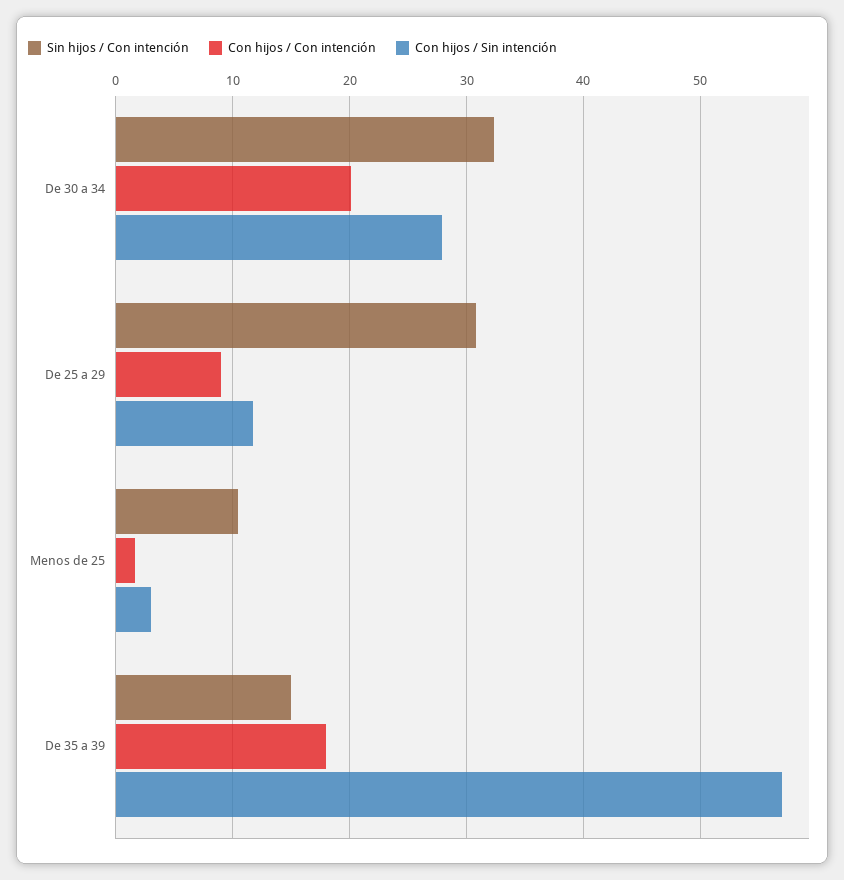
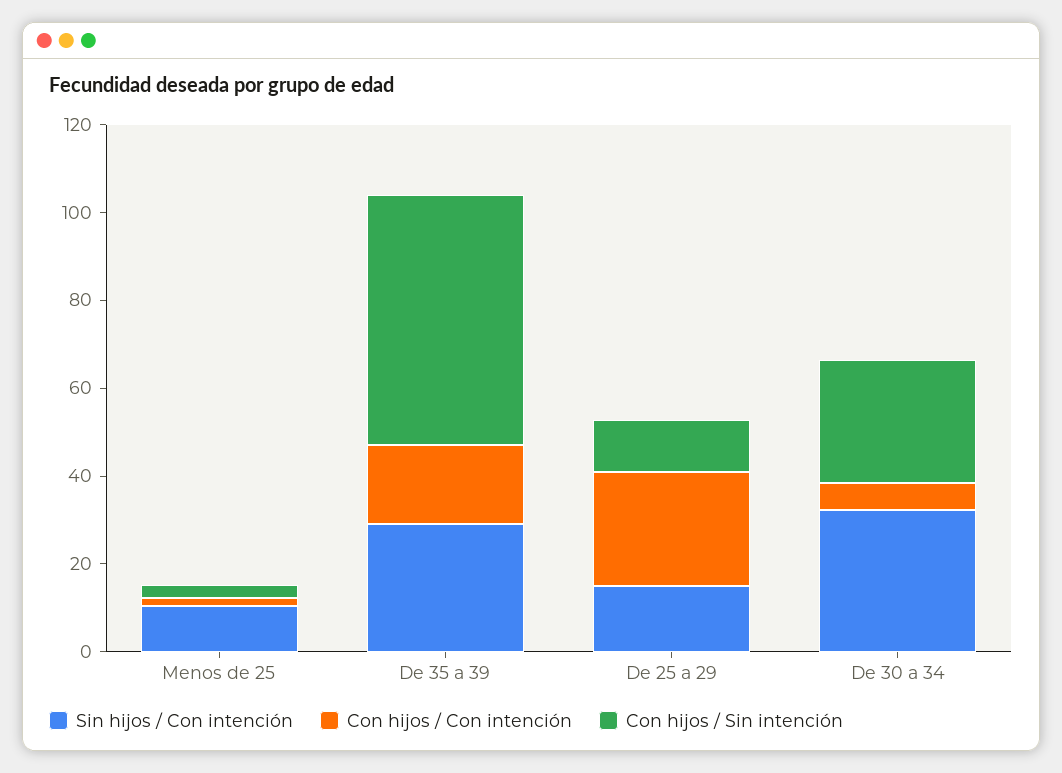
Con hijos / Con intención, De 30 a 34: 20 -> 5
Sin hijos / Con intención, De 25 a 29: 31 -> 15
Con hijos / Con intención, De 25 a 29: 9 -> 25
Sin hijos / Con intención, De 35 a 39: 15 -> 30

